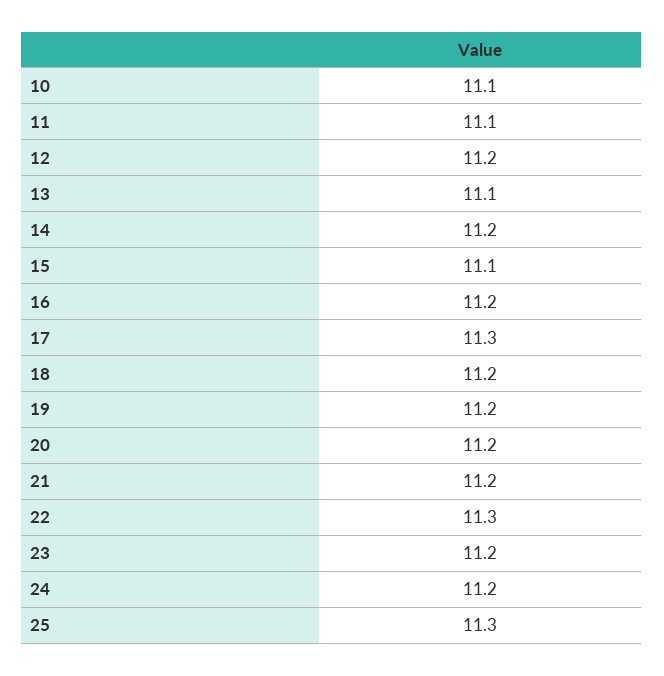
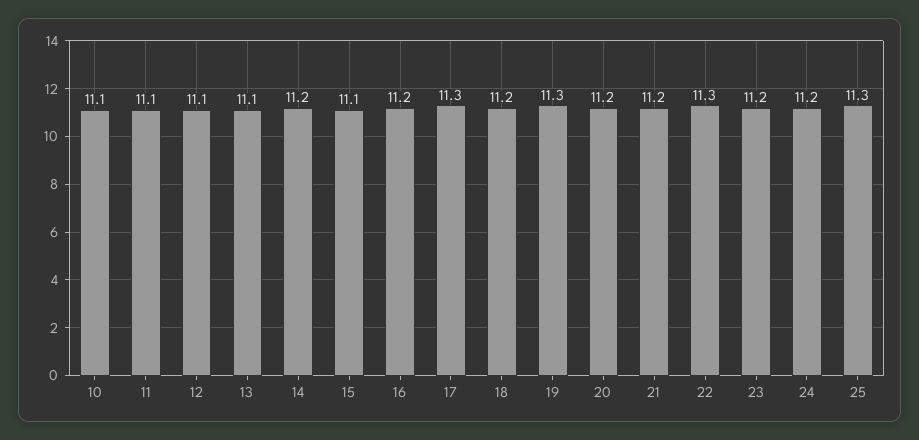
12: 11.2 -> 11.1
19: 11.2 -> 11.3

